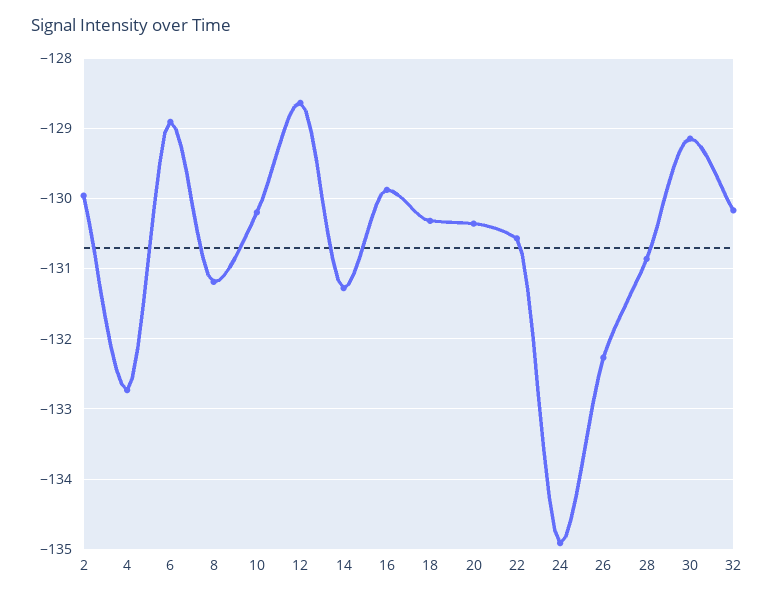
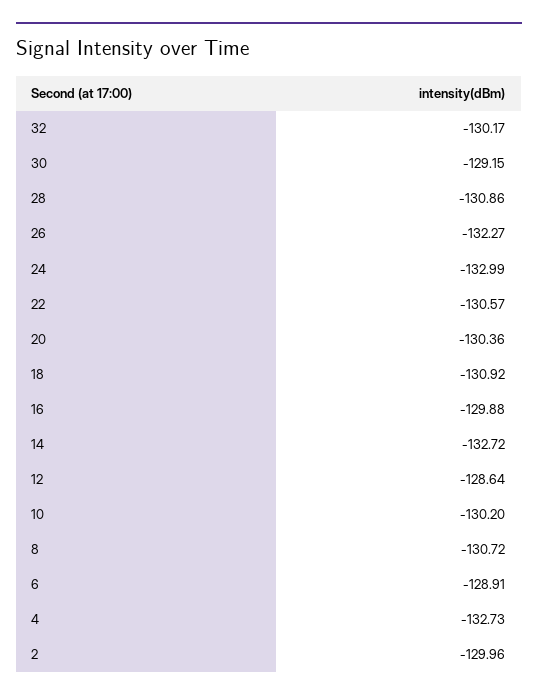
8: -131.2 -> -130.72
14: -131.3 -> -132.72
18: -130.3 -> -130.92
24: -134.9 -> -132.99

